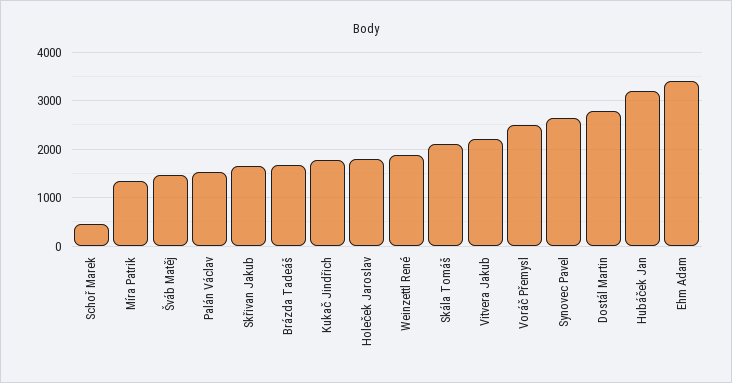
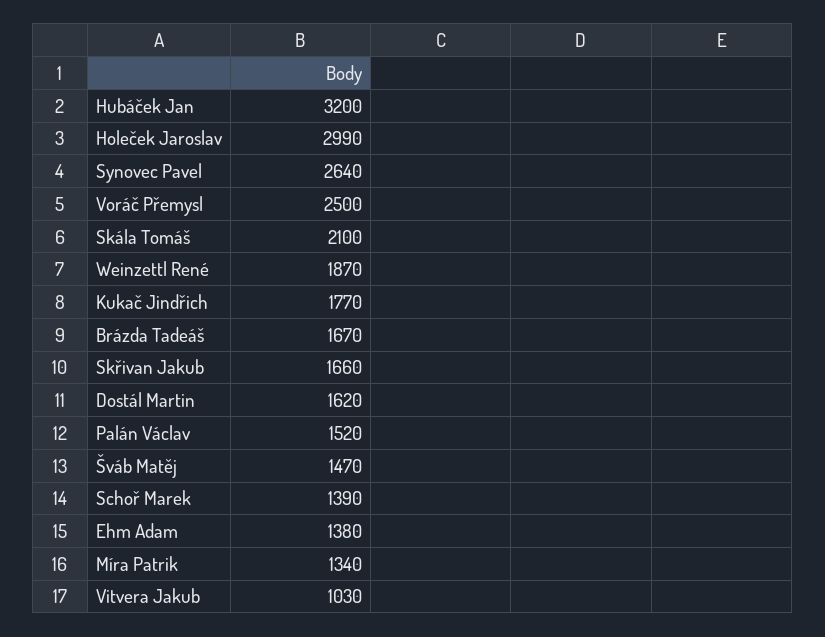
Schoř Marek: 400 -> 1390
Holeček Jaroslav: 1800 -> 2990
Vitvera Jakub: 2200 -> 1030
Dostál Martin: 2800 -> 1620
Ehm Adam: 3400 -> 1380

